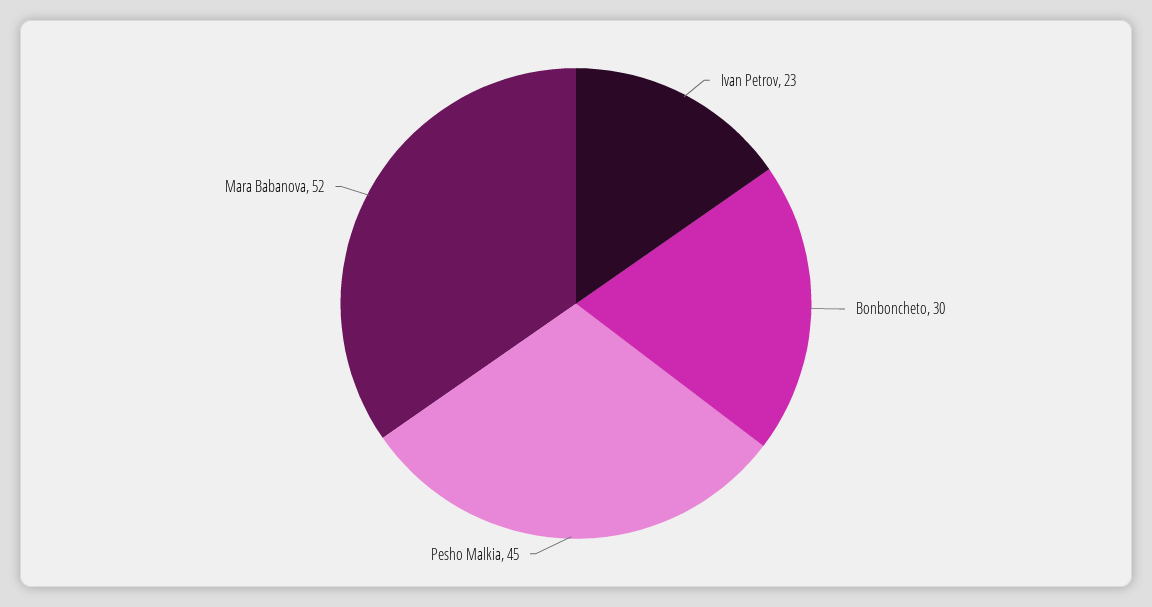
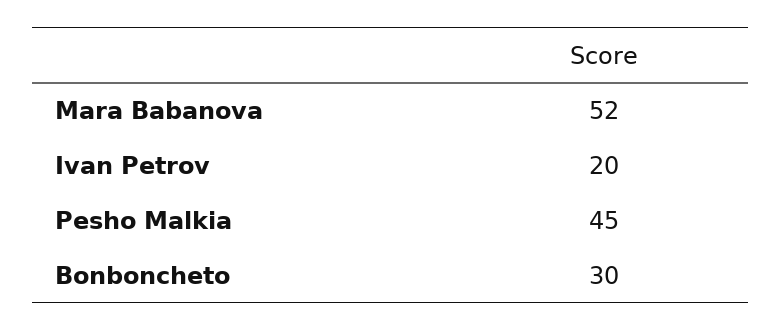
Ivan Petrov: 23 -> 20

